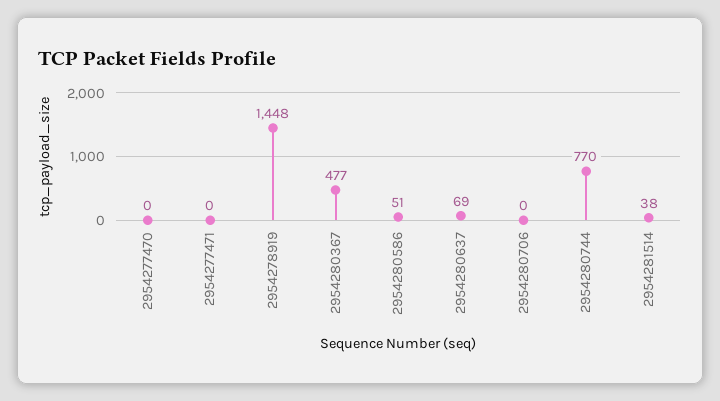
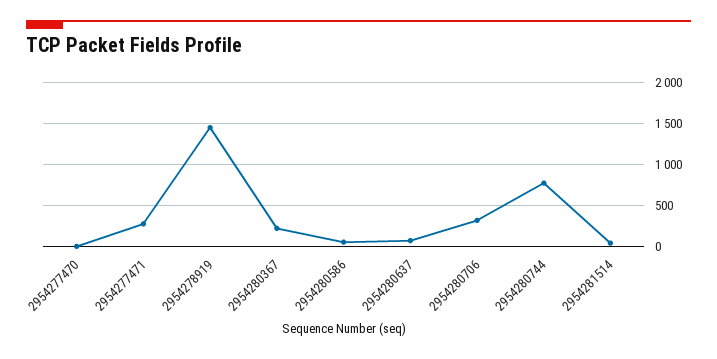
2954277471: 0 -> 300
2954280367: 477 -> 200
2954280706: 0 -> 300

